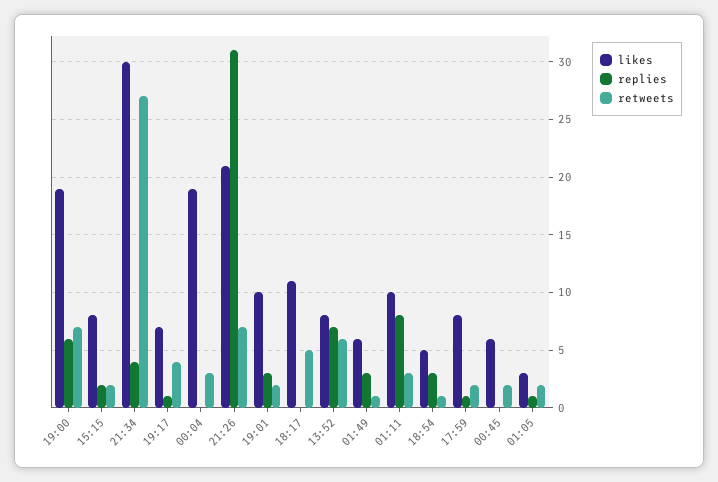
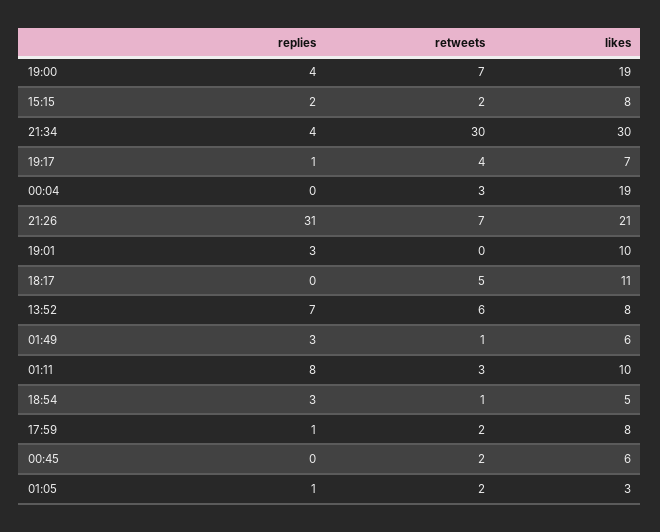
replies, 19:00: 6 -> 4
retweets, 21:34: 27 -> 30
retweets, 19:01: 2 -> 0

